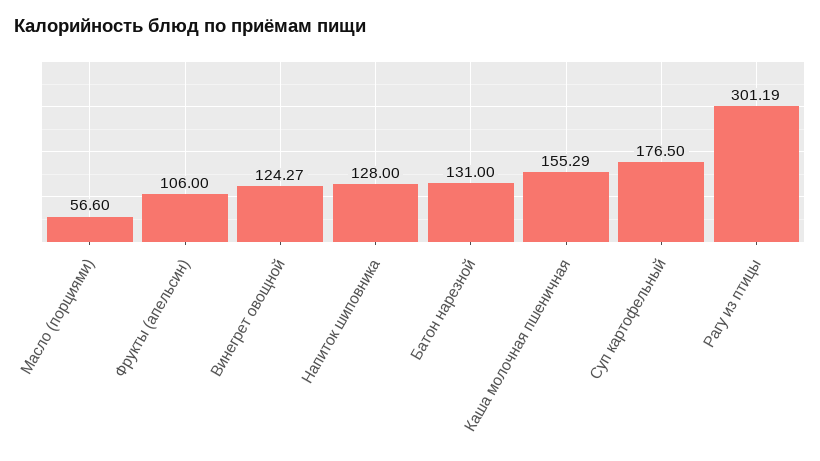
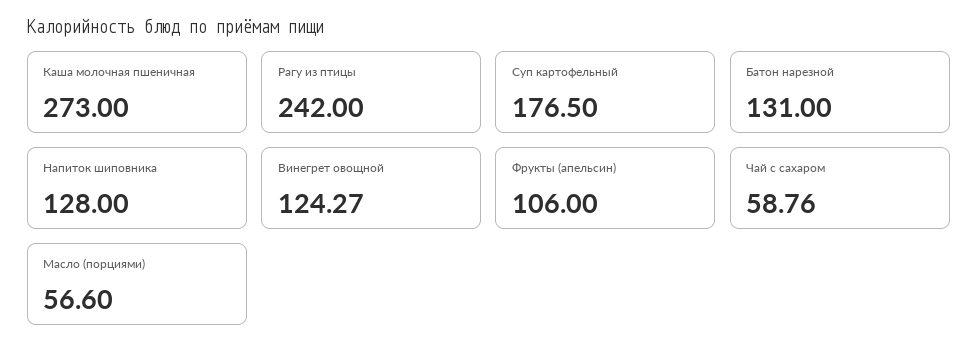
Каша молочная пшеничная: 155.29 -> 273
Рагу из птицы: 301.19 -> 242
Чай с сахаром: none -> 58.76

